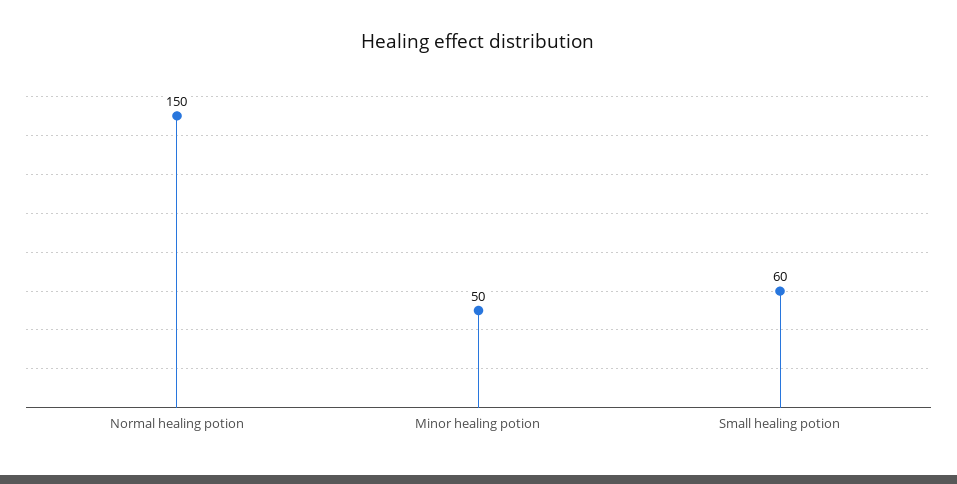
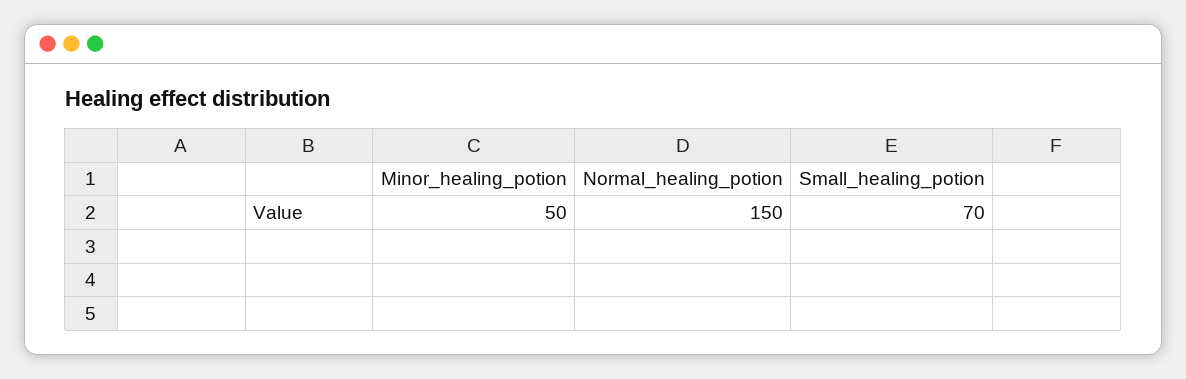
Small healing potion: 60 -> 70

